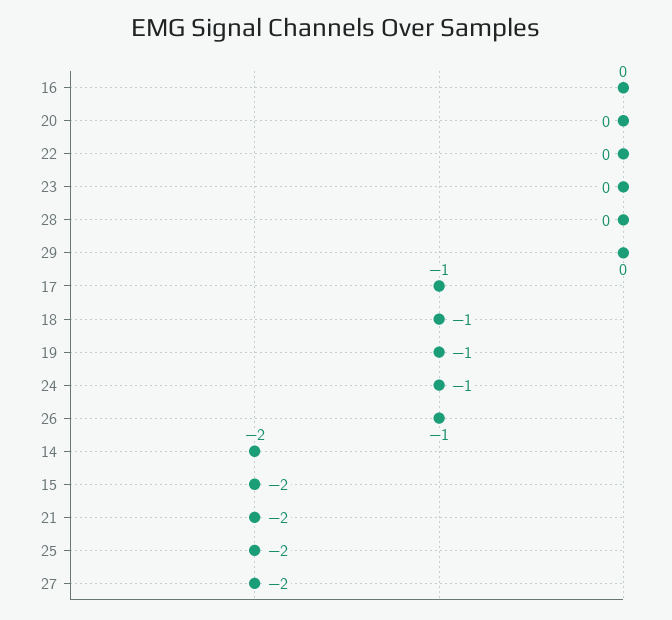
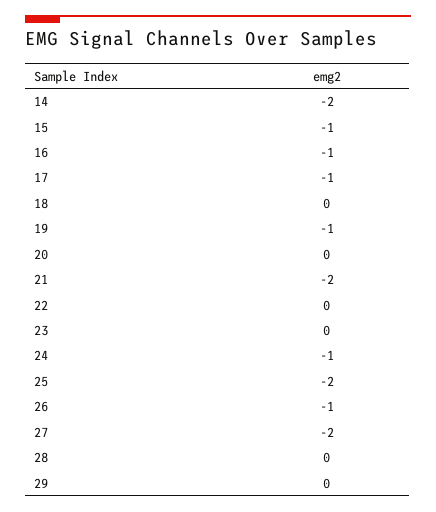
16: 0 -> -1
18: -1 -> 0
15: -2 -> -1

